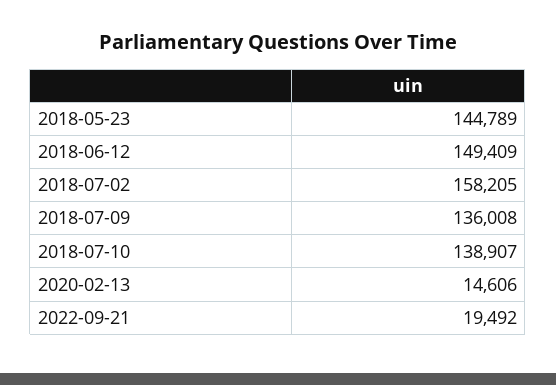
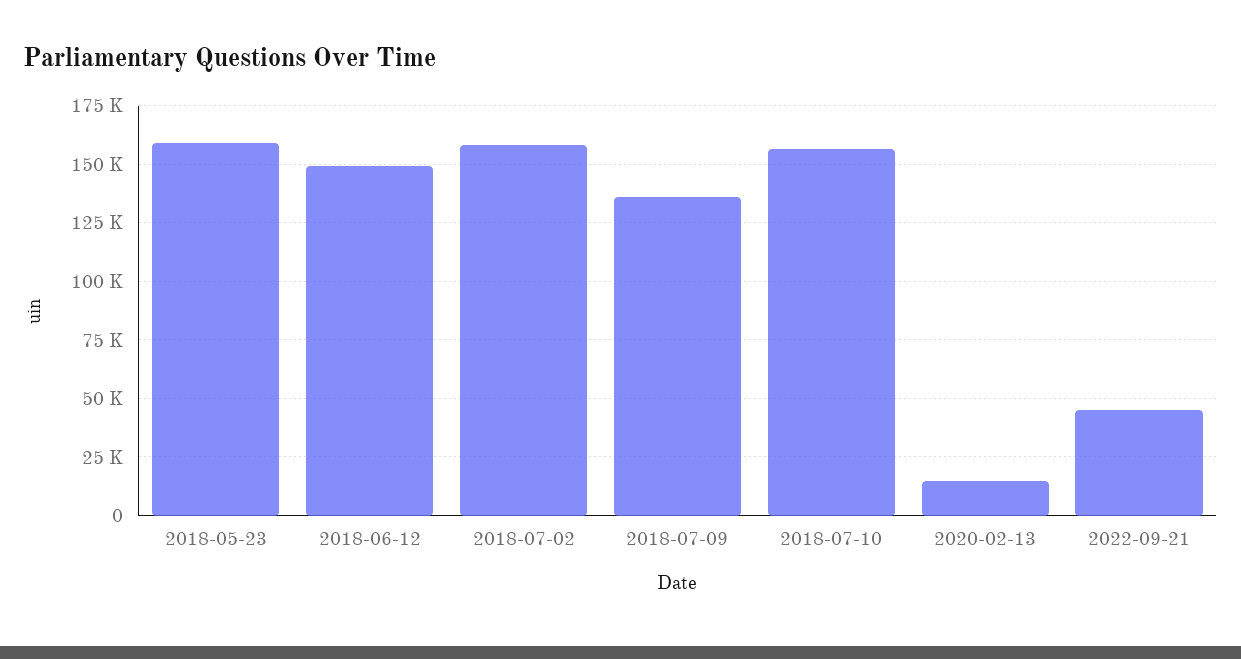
2018-05-23: 144789 -> 160000
2018-07-10: 138907 -> 155000
2022-09-21: 19492 -> 45000

